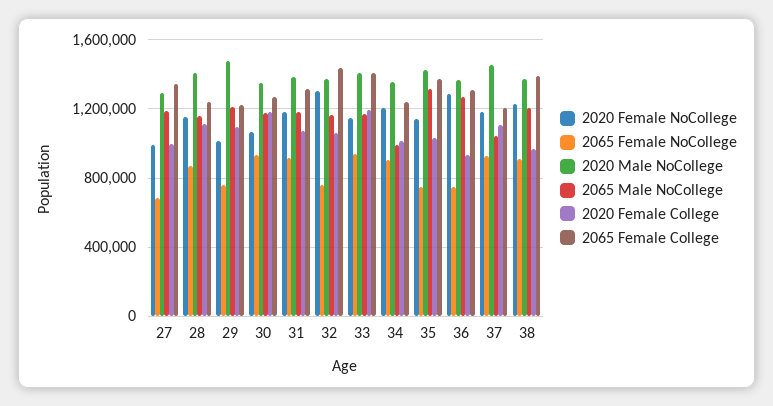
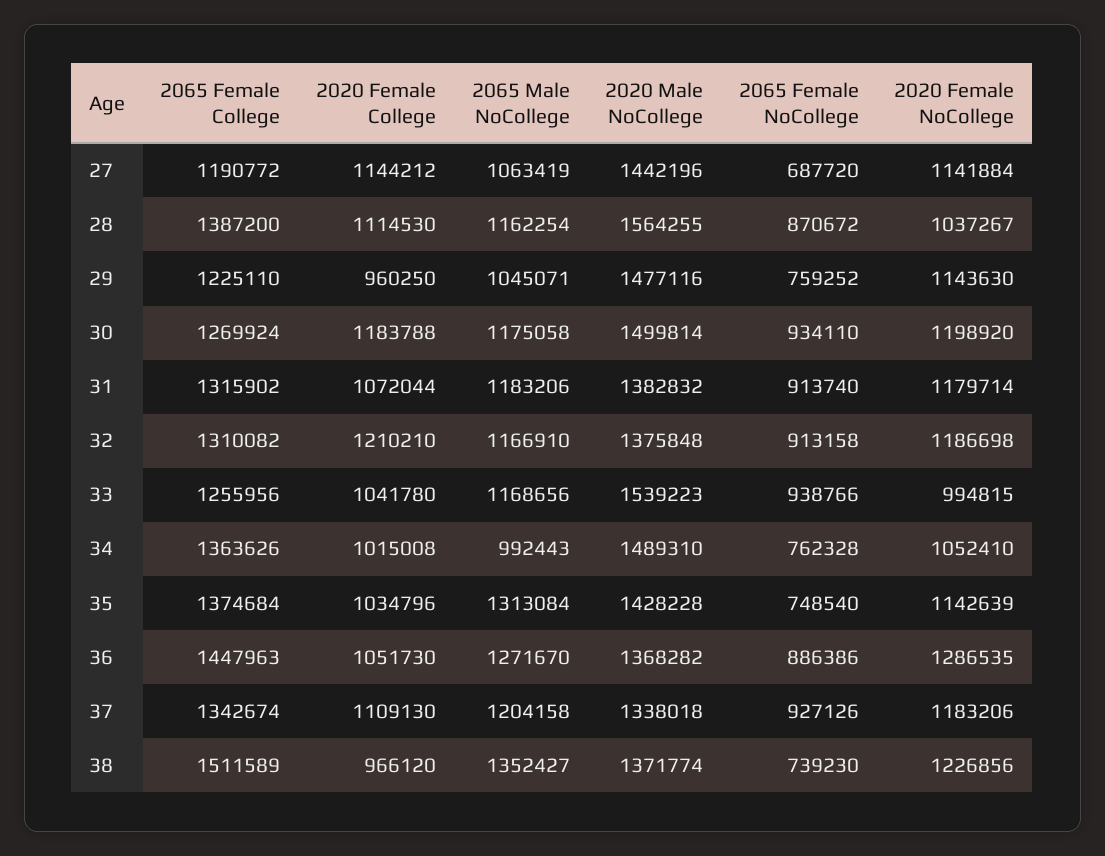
2020 Female NoCollege, 27: 1000000 -> 1141884
2020 Male NoCollege, 27: 1300000 -> 1442196
2065 Male NoCollege, 27: 1200000 -> 1063419
2020 Female College, 27: 1000000 -> 1144212
2065 Female College, 27: 1350000 -> 1190772
2020 Female NoCollege, 28: 1150000 -> 1037267
2020 Male NoCollege, 28: 1400000 -> 1564255
2065 Female College, 28: 1250000 -> 1387200
2020 Female NoCollege, 29: 1000000 -> 1143630
2065 Male NoCollege, 29: 1200000 -> 1045071
2020 Female College, 29: 1100000 -> 960250
2020 Female NoCollege, 30: 1050000 -> 1198920
2020 Male NoCollege, 30: 1350000 -> 1499814
2020 Female NoCollege, 32: 1300000 -> 1186698
2065 Female NoCollege, 32: 750000 -> 913158
2020 Female College, 32: 1050000 -> 1210210
2065 Female College, 32: 1450000 -> 1310082
2020 Female NoCollege, 33: 1150000 -> 994815
2020 Male NoCollege, 33: 1400000 -> 1539223
2020 Female College, 33: 1200000 -> 1041780
2065 Female College, 33: 1400000 -> 1255956
2020 Female NoCollege, 34: 1200000 -> 1052410
2065 Female NoCollege, 34: 900000 -> 762328
2020 Male NoCollege, 34: 1350000 -> 1489310
2065 Female College, 34: 1250000 -> 1363626
2065 Female NoCollege, 36: 750000 -> 886386
2020 Female College, 36: 950000 -> 1051730
2065 Female College, 36: 1300000 -> 1447963
2020 Male NoCollege, 37: 1450000 -> 1338018
2065 Male NoCollege, 37: 1050000 -> 1204158
2065 Female College, 37: 1200000 -> 1342674
2065 Female NoCollege, 38: 900000 -> 739230
2065 Male NoCollege, 38: 1200000 -> 1352427
2065 Female College, 38: 1400000 -> 1511589

